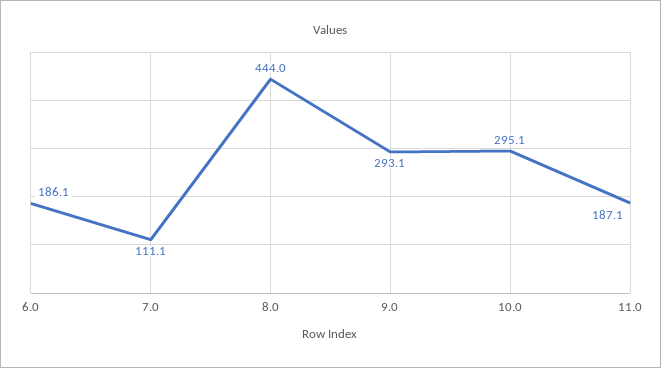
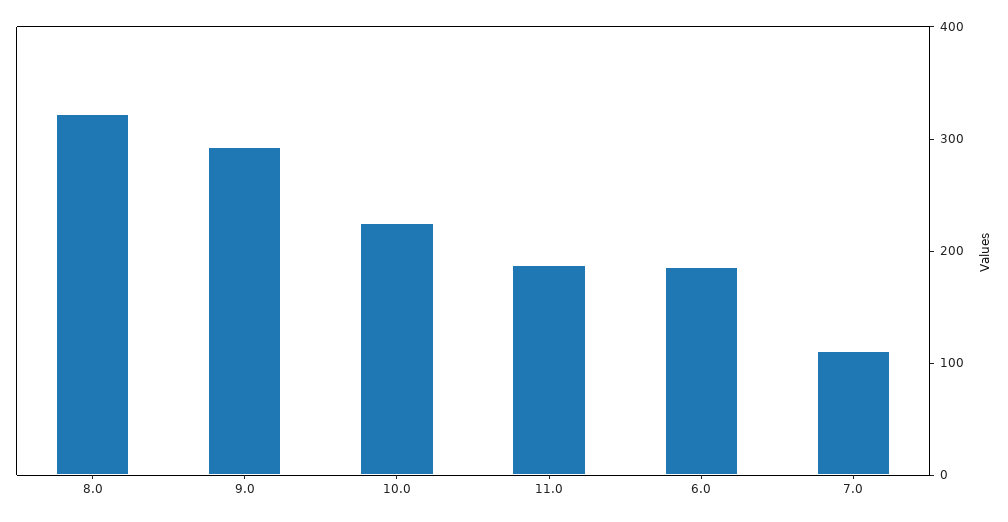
8.0: 444 -> 320
10.0: 295.1 -> 220

